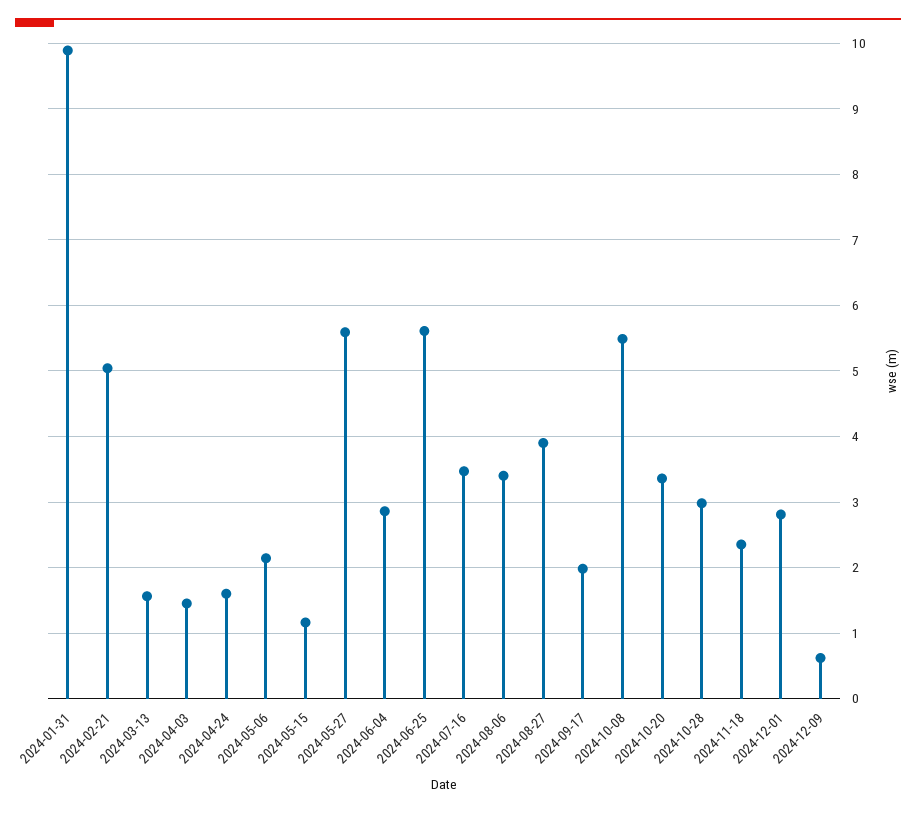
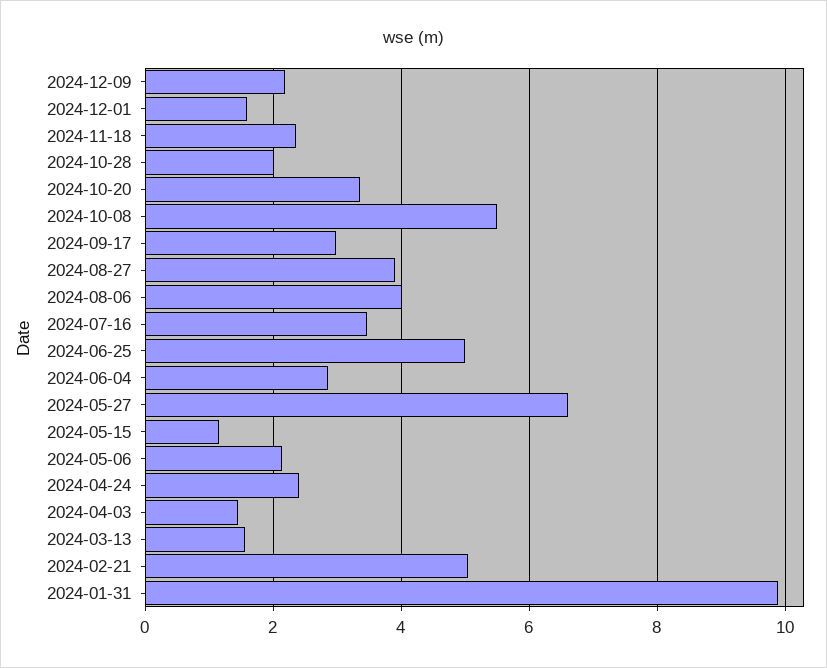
2024-04-24: 1.6 -> 2.4
2024-05-27: 5.6 -> 6.6
2024-06-25: 5.6 -> 5
2024-08-06: 3.4 -> 4
2024-09-17: 2 -> 3
2024-10-28: 3 -> 2
2024-12-01: 2.8 -> 1.6
2024-12-09: 0.6 -> 2.2

